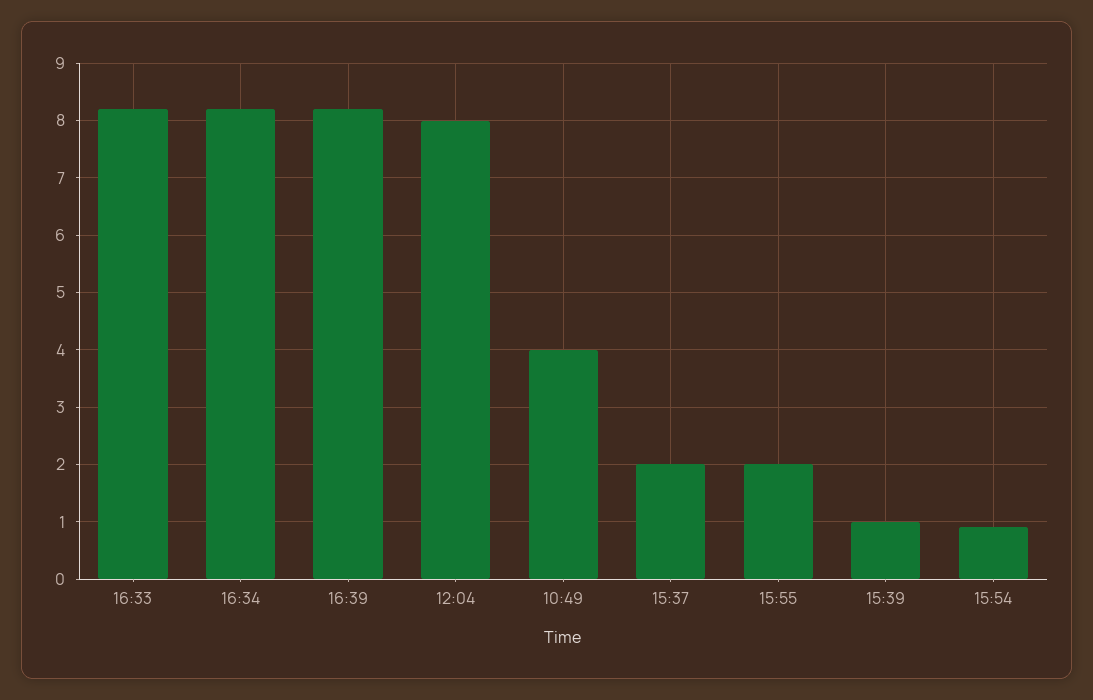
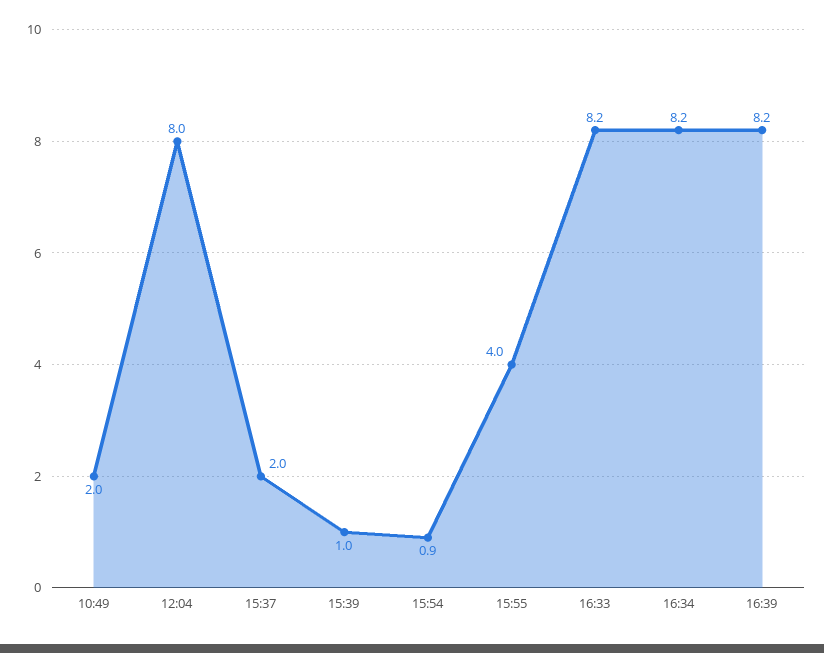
10:49: 4 -> 2
15:55: 2 -> 4

